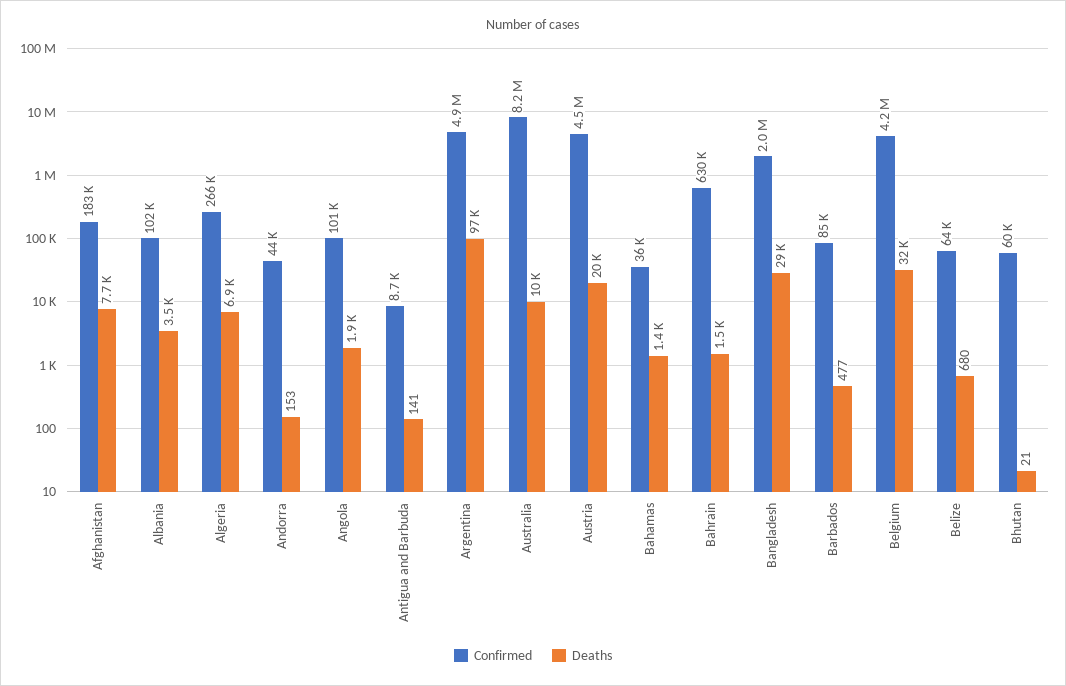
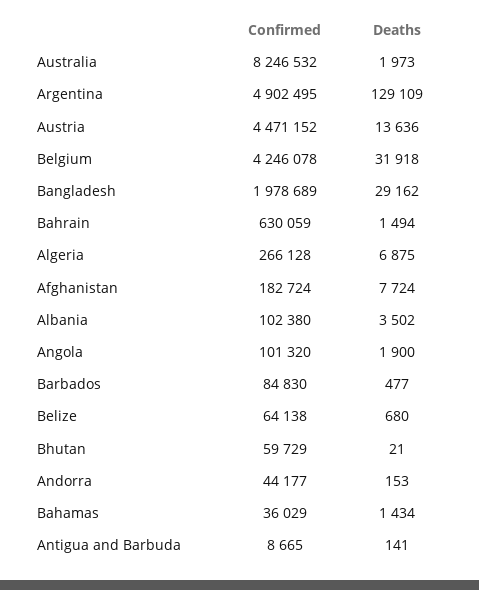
Deaths, Argentina: 97000 -> 129109
Deaths, Australia: 10000 -> 1973
Deaths, Austria: 20000 -> 13636

